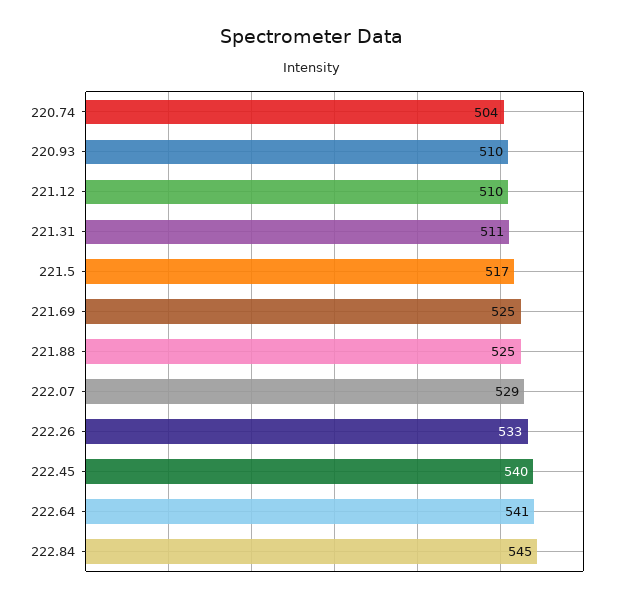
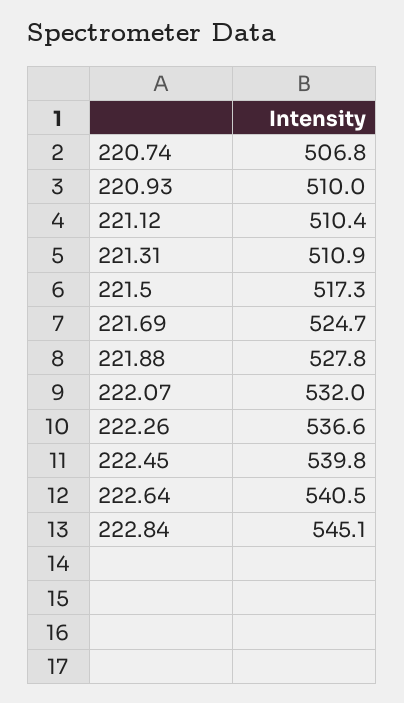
220.74: 504 -> 506.8
221.88: 525 -> 527.8
222.07: 529 -> 532
222.26: 533 -> 536.6

